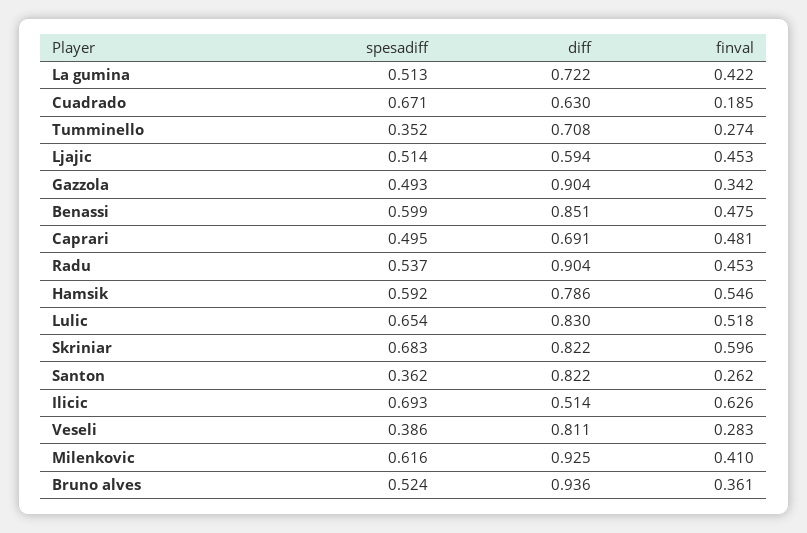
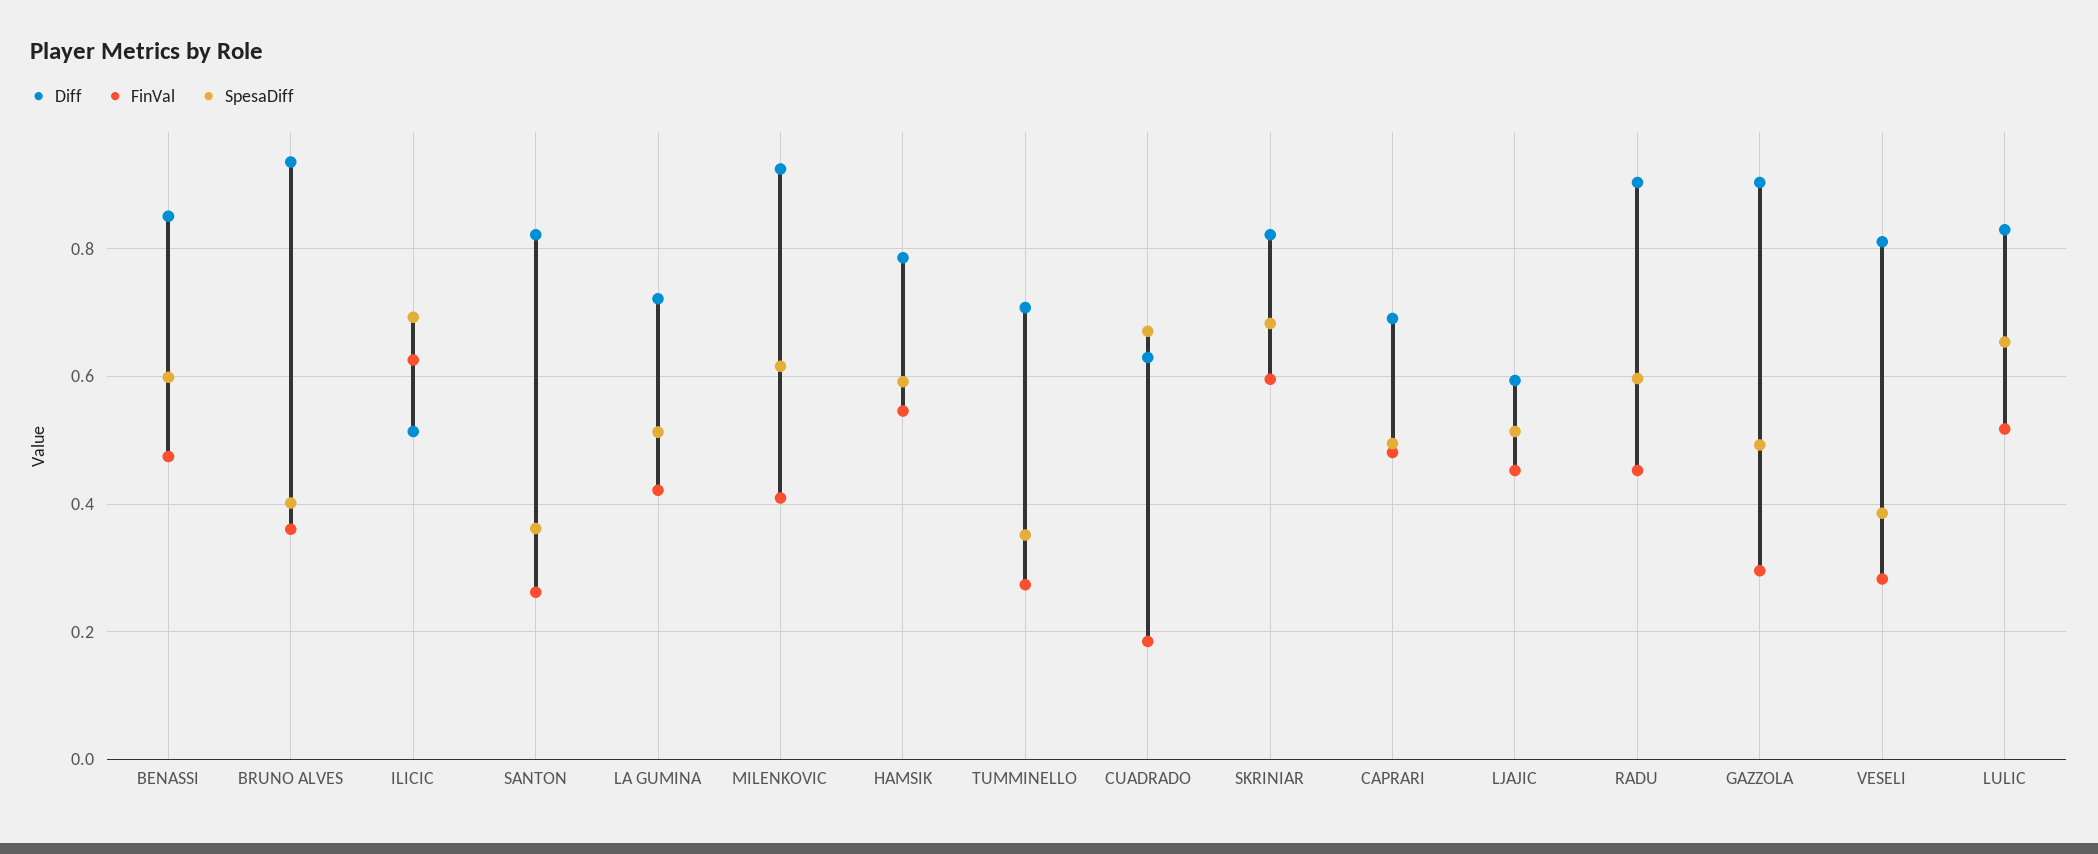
finval, Gazzola: 0.342 -> 0.3
spesadiff, Radu: 0.537 -> 0.6
spesadiff, Bruno alves: 0.524 -> 0.4

